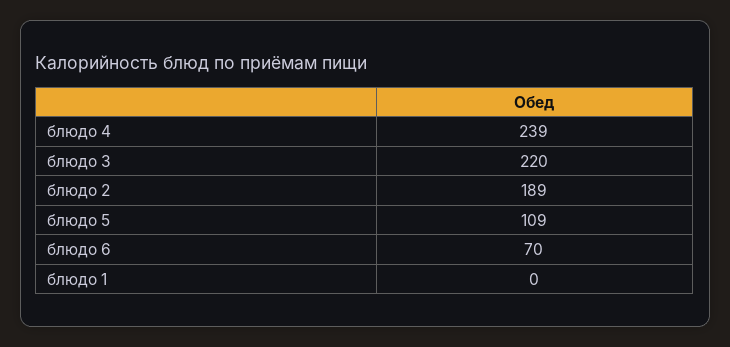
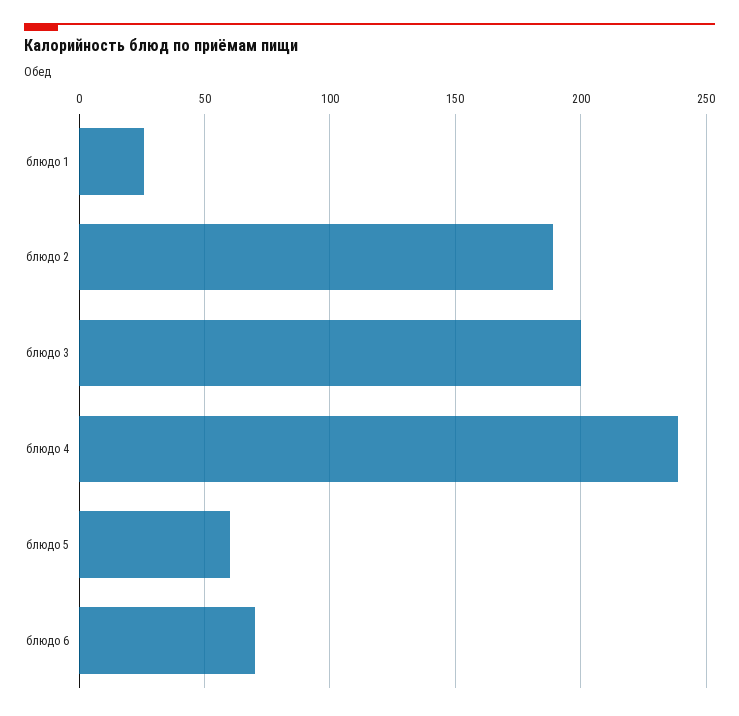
блюдо 3: 220 -> 200
блюдо 5: 109 -> 60
блюдо 1: 0 -> 25

